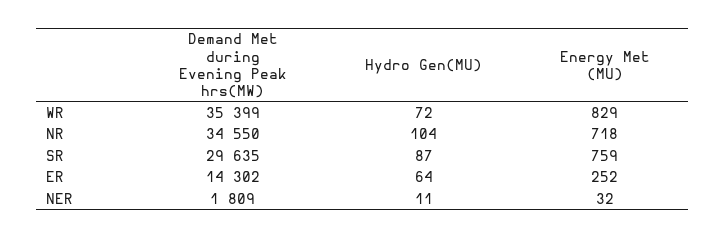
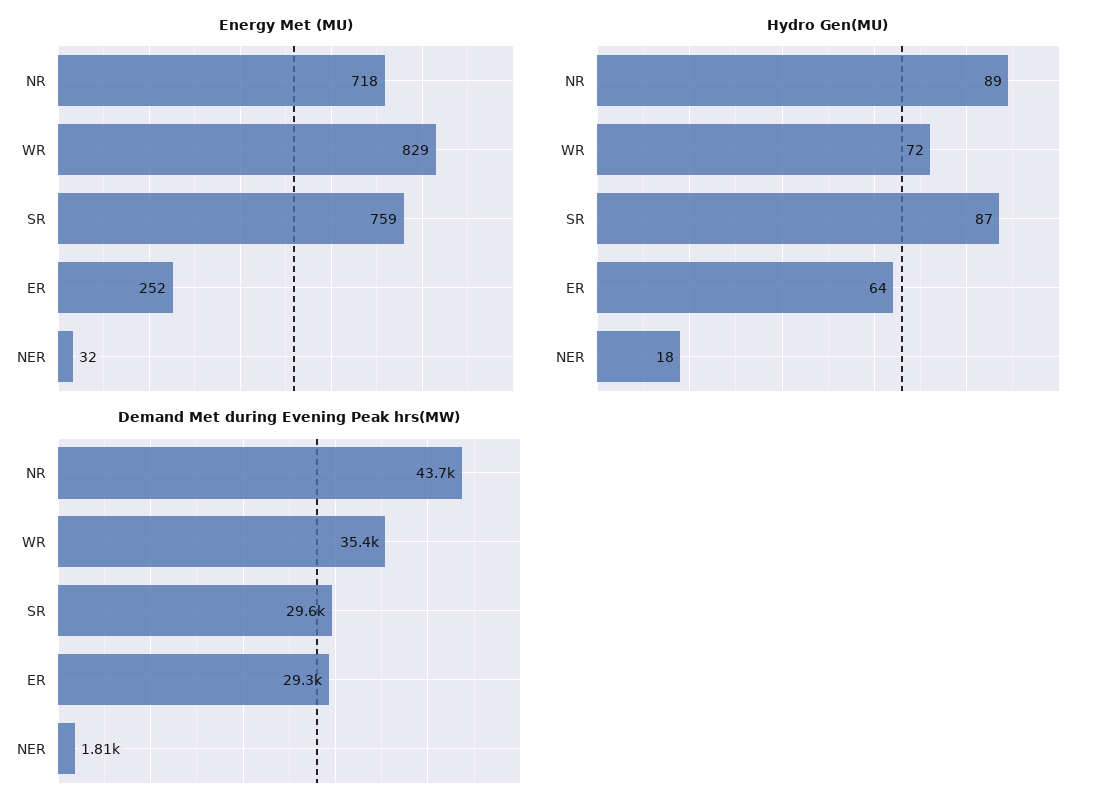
Demand Met during Evening Peak hrs(MW), NR: 34550 -> 43700
Hydro Gen(MU), NR: 104 -> 89
Demand Met during Evening Peak hrs(MW), ER: 14302 -> 29300
Hydro Gen(MU), NER: 11 -> 18

